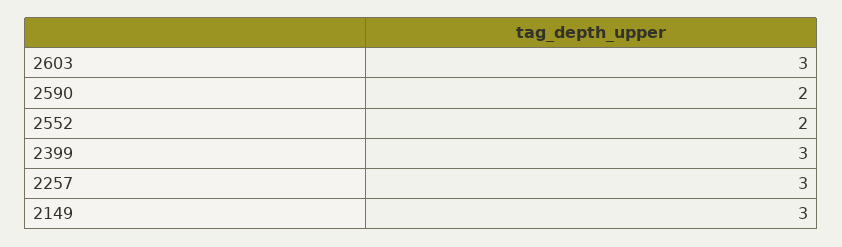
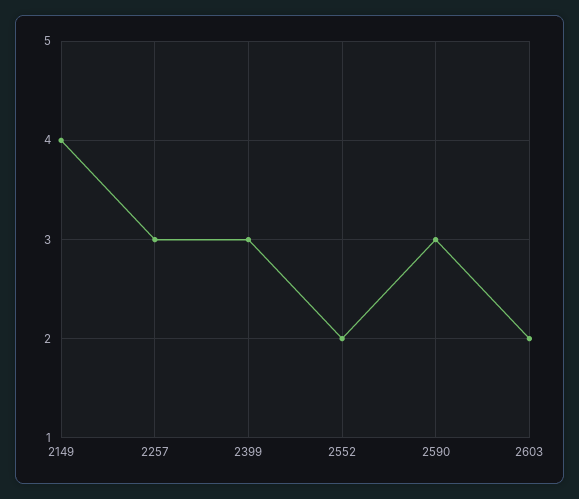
2603: 3 -> 2
2590: 2 -> 3
2149: 3 -> 4

